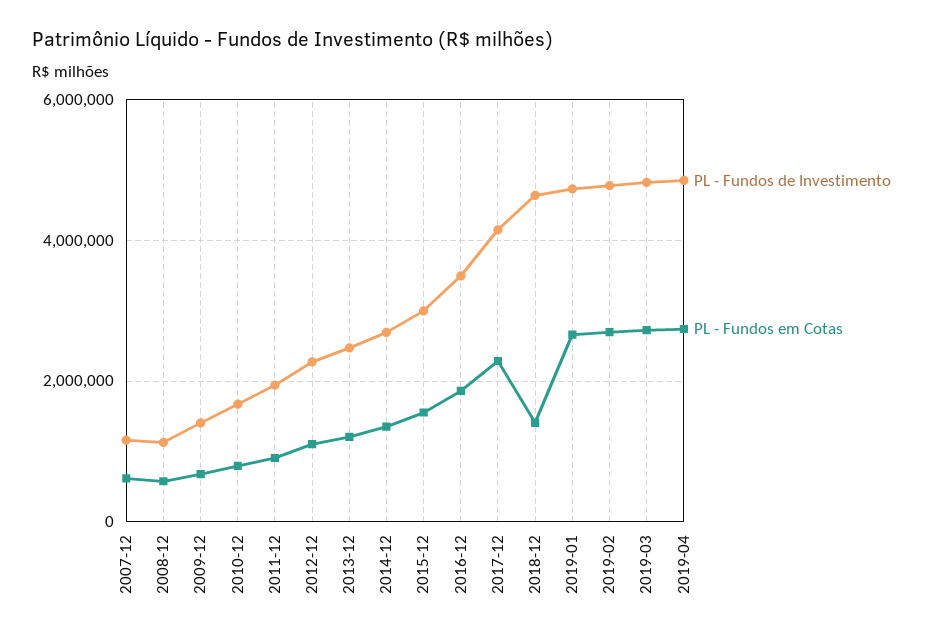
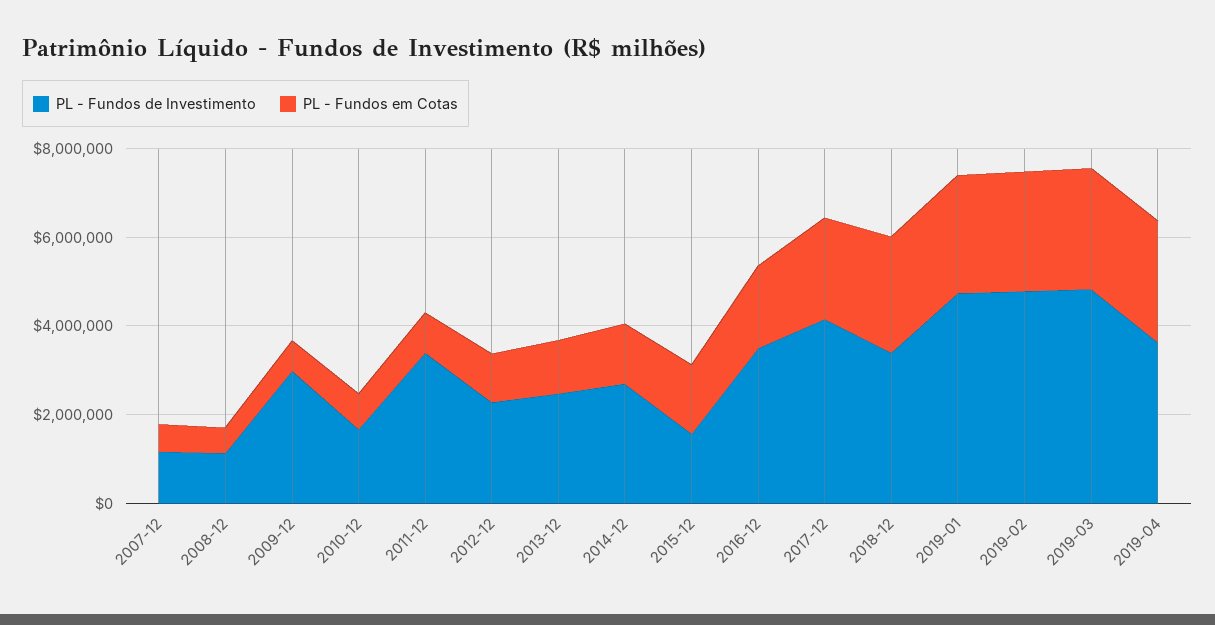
PL - Fundos de Investimento, 2009-12: 1400000 -> 3000000
PL - Fundos de Investimento, 2011-12: 2000000 -> 3500000
PL - Fundos de Investimento, 2015-12: 3000000 -> 1500000
PL - Fundos de Investimento, 2018-12: 4600000 -> 3500000
PL - Fundos em Cotas, 2018-12: 1400000 -> 2500000
PL - Fundos de Investimento, 2019-04: 4800000 -> 3500000

